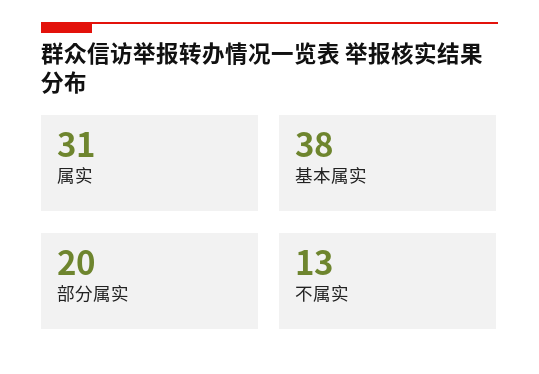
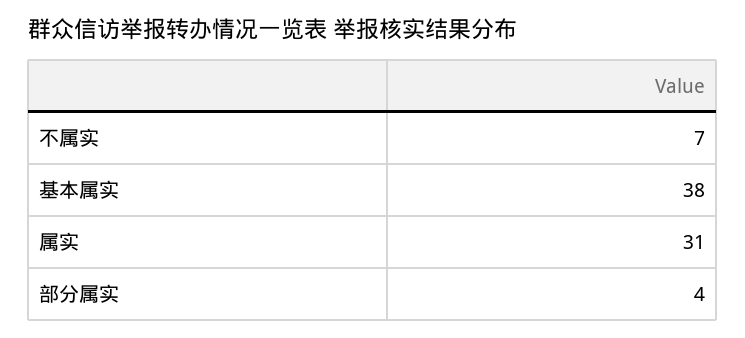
部分属实: 20 -> 4
不属实: 13 -> 7

